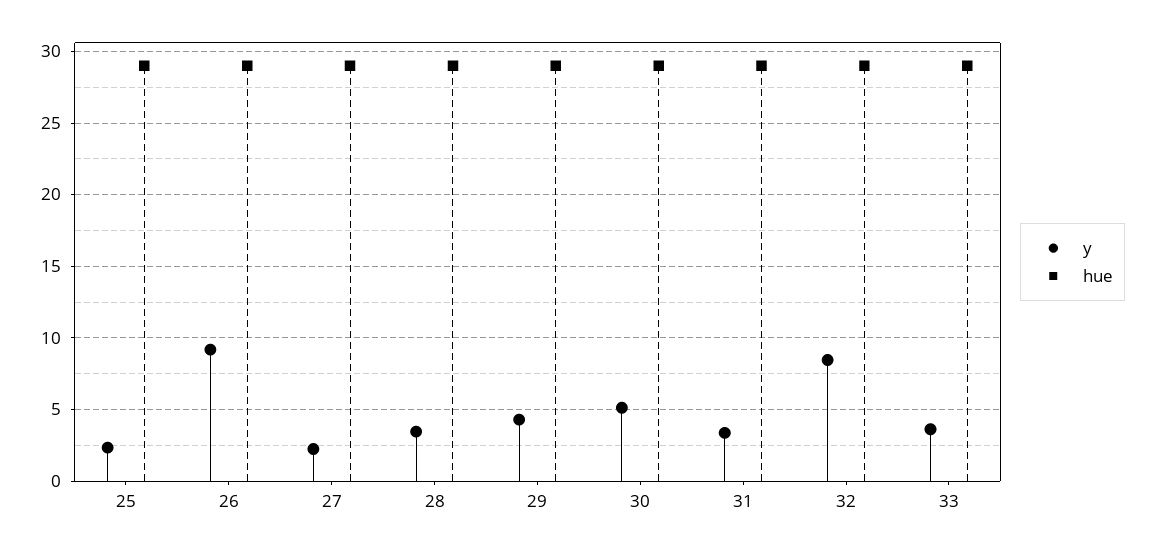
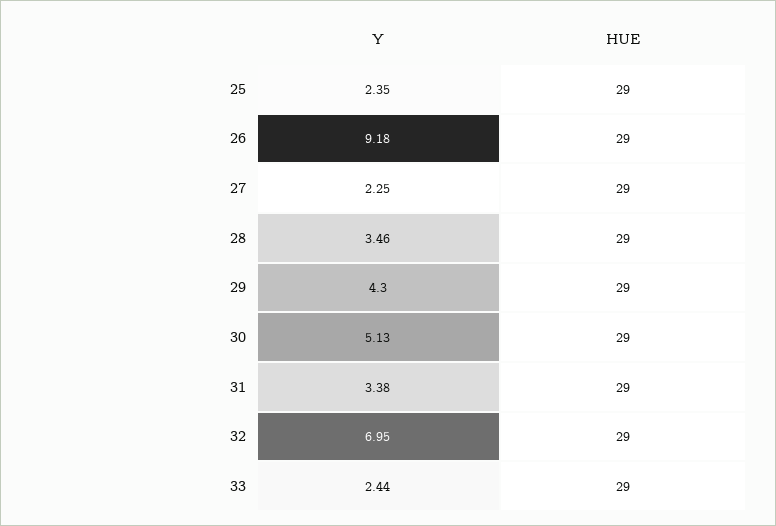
y, 32: 8.5 -> 6.95
y, 33: 3.5 -> 2.44

